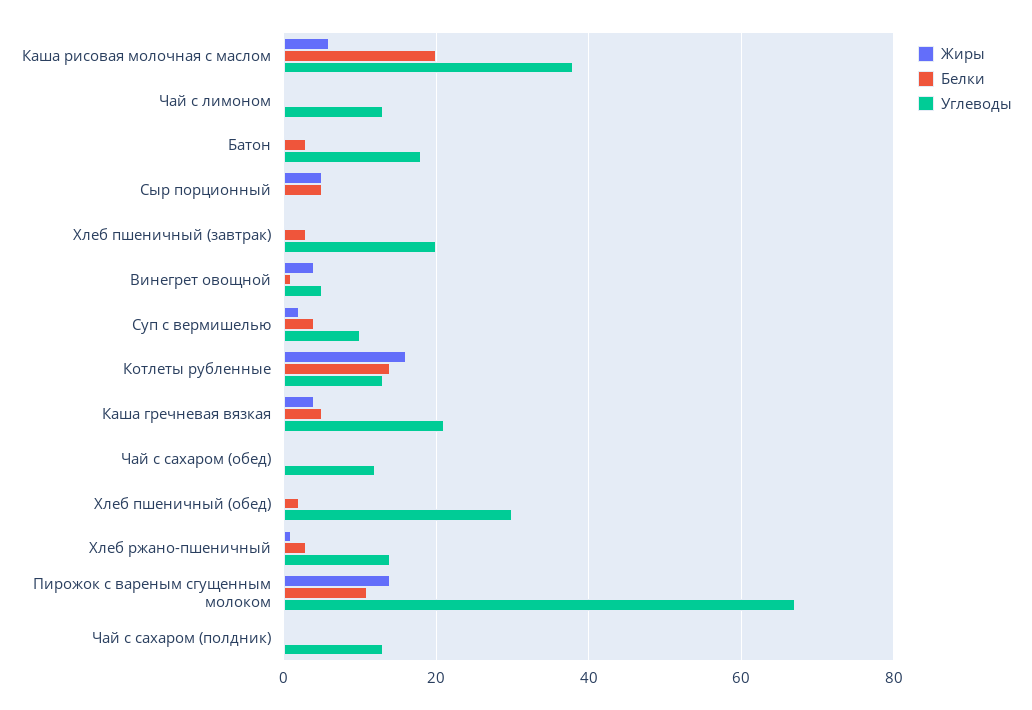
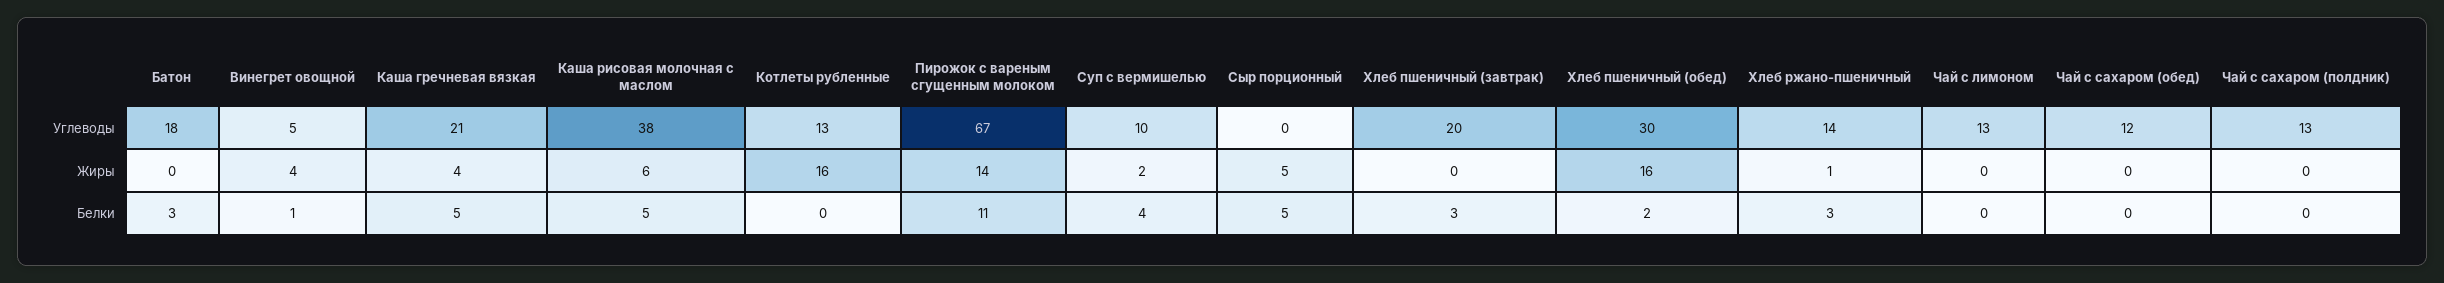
Белки, Каша рисовая молочная с маслом: 20 -> 5
Белки, Котлеты рубленные: 15 -> 0
Жиры, Хлеб пшеничный (обед): 0 -> 16

